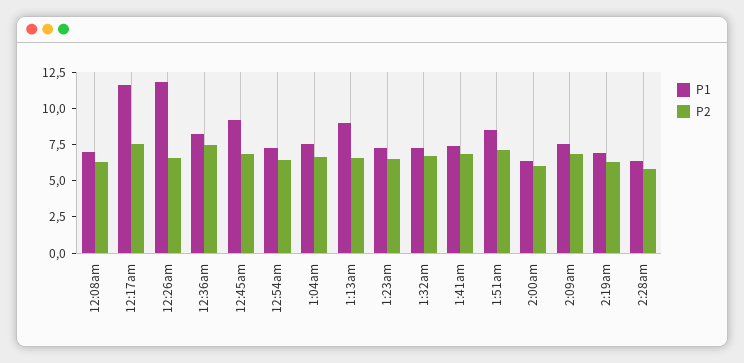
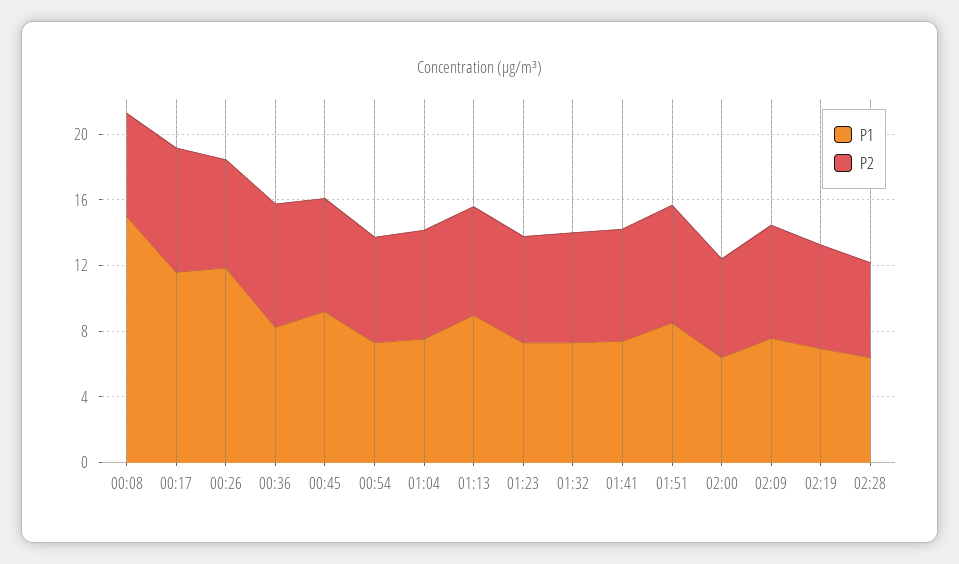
P1, 12:08am: 7.5 -> 15

